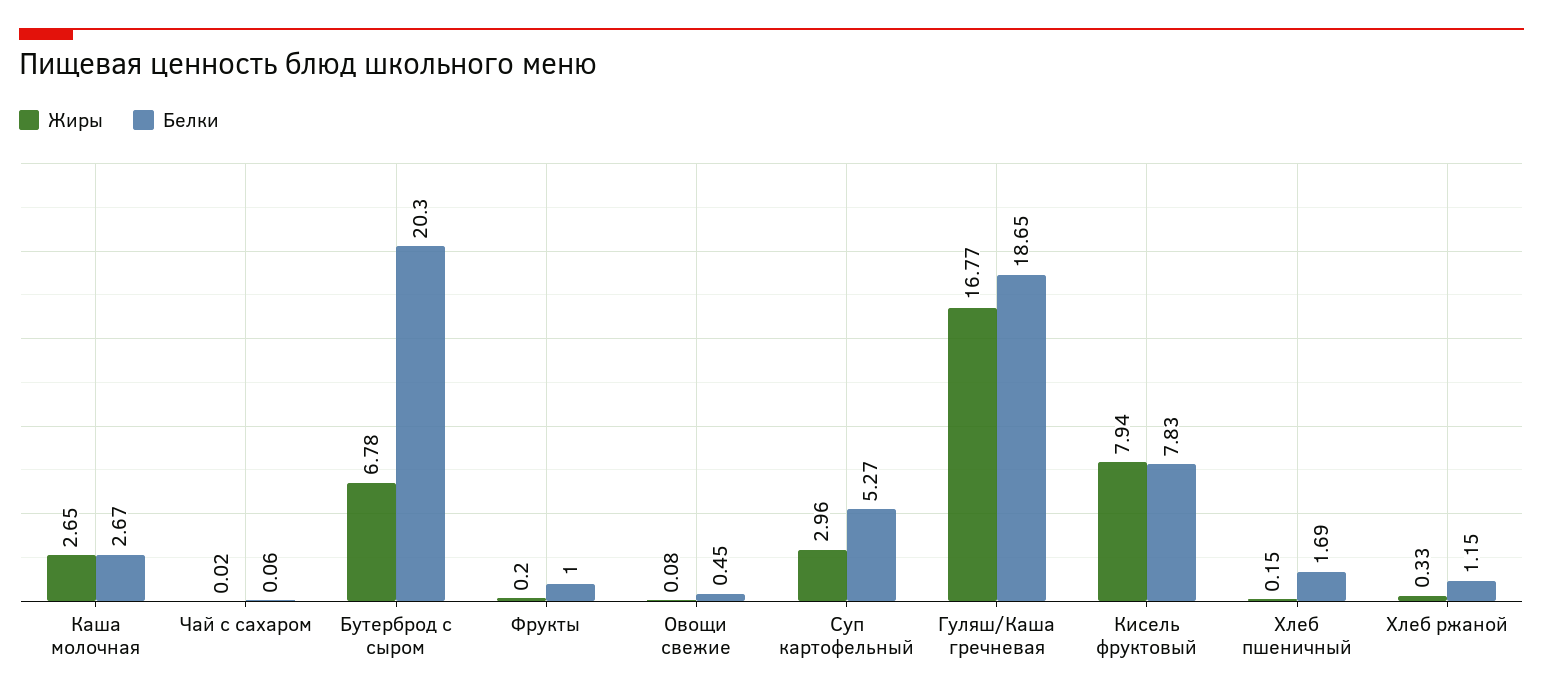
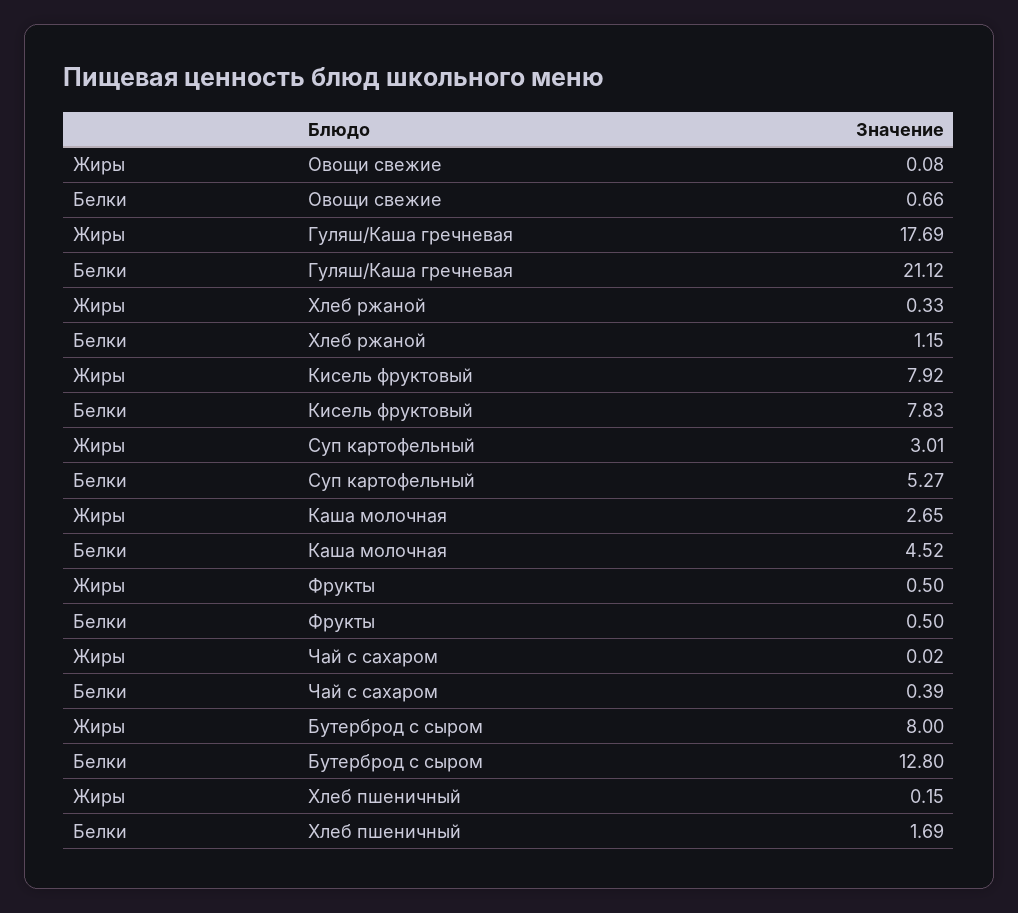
Белки, Каша молочная: 2.67 -> 4.52
Белки, Чай с сахаром: 0.06 -> 0.39
Жиры, Бутерброд с сыром: 6.78 -> 8
Белки, Бутерброд с сыром: 20.3 -> 12.8
Жиры, Фрукты: 0.2 -> 0.5
Белки, Фрукты: 1 -> 0.5
Белки, Овощи свежие: 0.45 -> 0.66
Жиры, Суп картофельный: 2.96 -> 3.01
Жиры, Гуляш/Каша гречневая: 16.77 -> 17.69
Белки, Гуляш/Каша гречневая: 18.65 -> 21.12
Жиры, Кисель фруктовый: 7.94 -> 7.92

